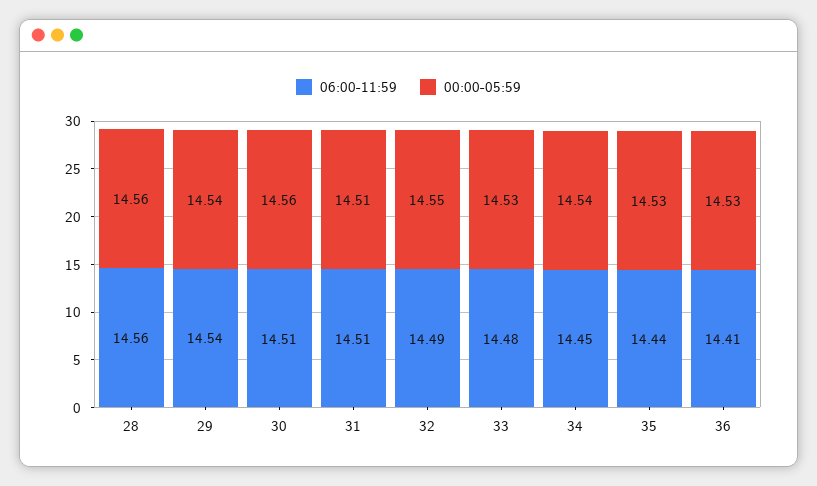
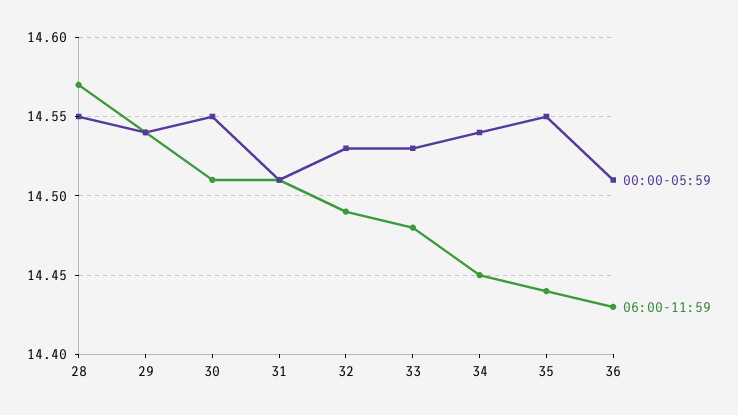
06:00-11:59, 28: 14.56 -> 14.57
00:00-05:59, 28: 14.56 -> 14.55
00:00-05:59, 30: 14.56 -> 14.55
00:00-05:59, 32: 14.55 -> 14.53
00:00-05:59, 35: 14.53 -> 14.55
06:00-11:59, 36: 14.41 -> 14.43
00:00-05:59, 36: 14.53 -> 14.51

